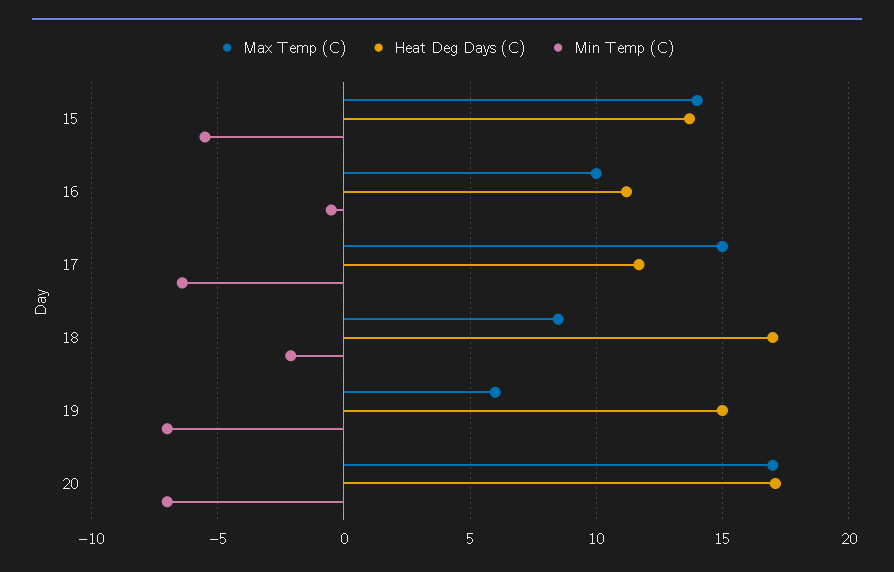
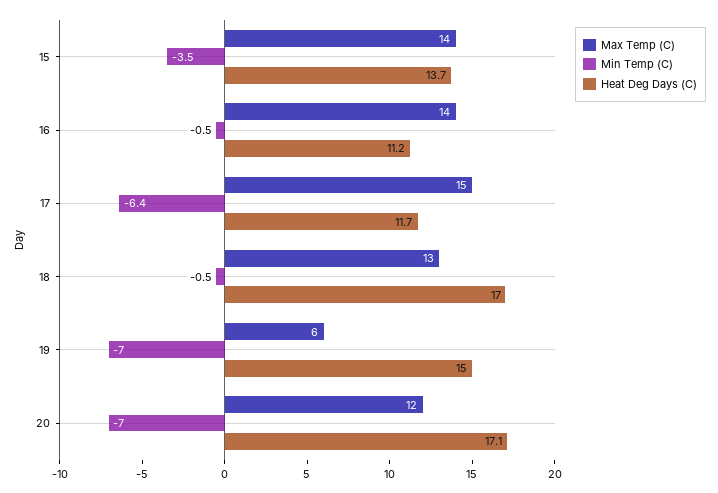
Min Temp (C), 15: -5.5 -> -3.5
Max Temp (C), 16: 10 -> 14
Max Temp (C), 18: 8.5 -> 13
Min Temp (C), 18: -2 -> -0.5
Max Temp (C), 20: 17 -> 12

